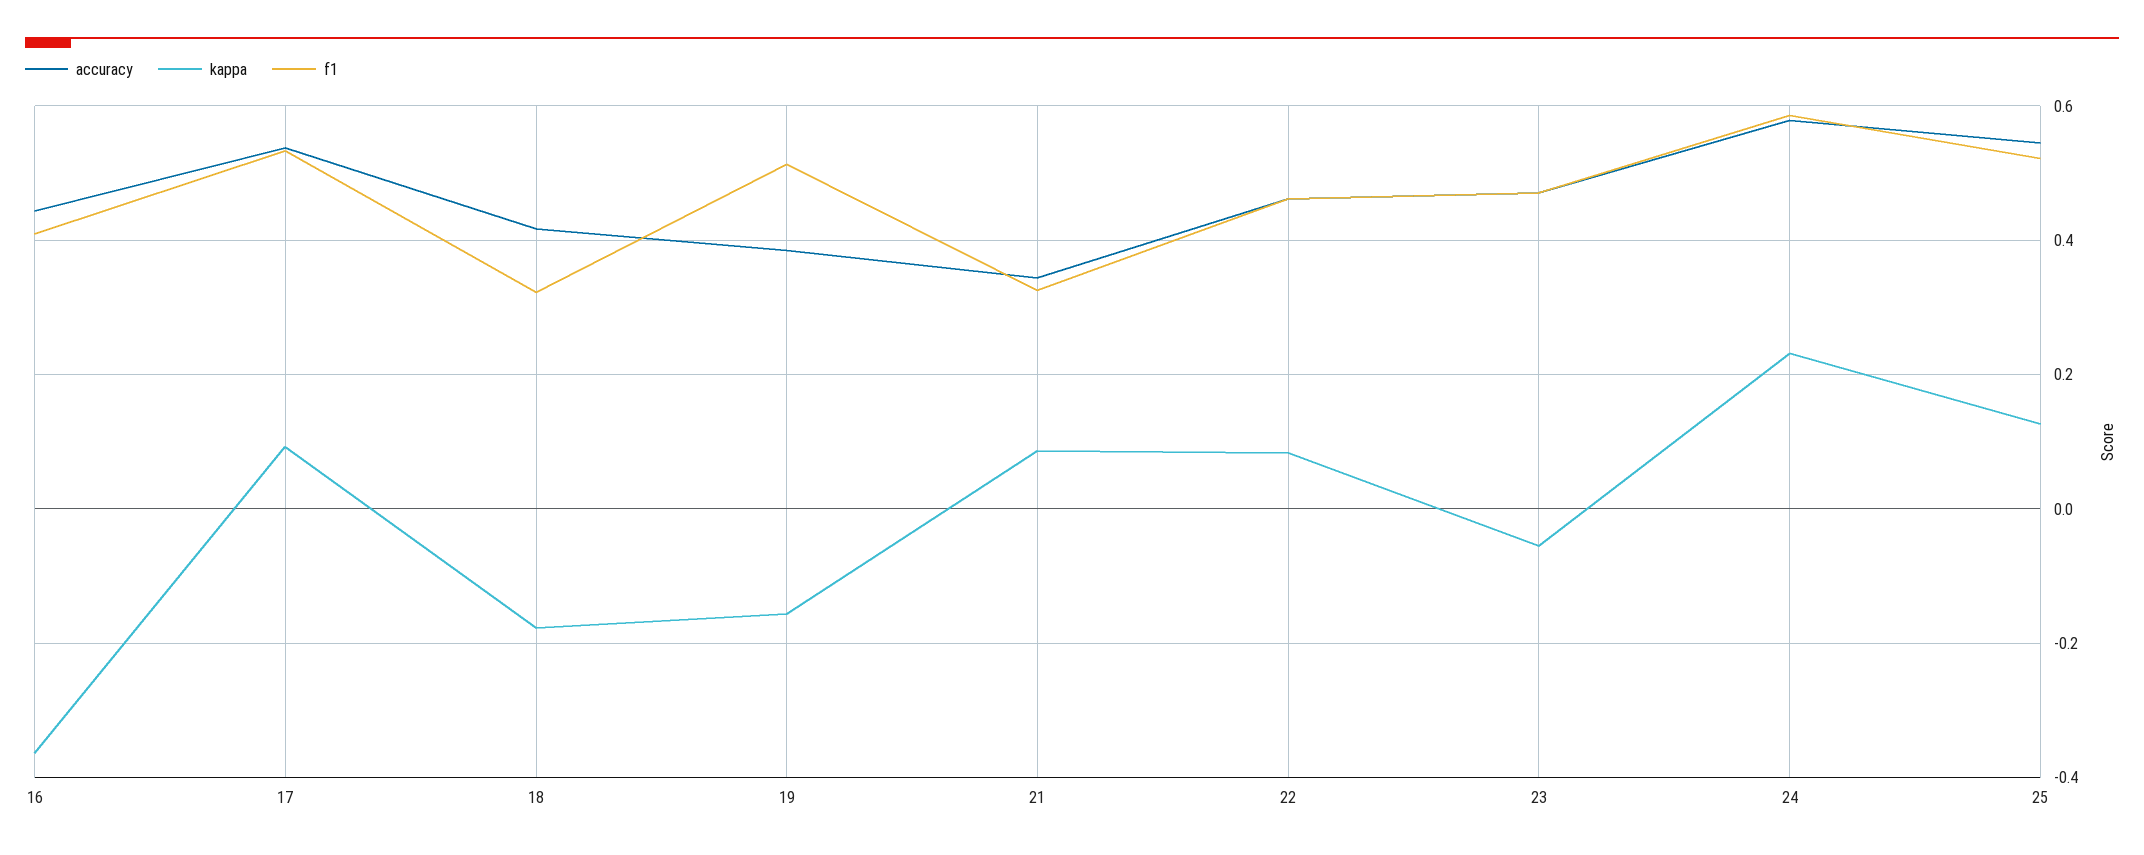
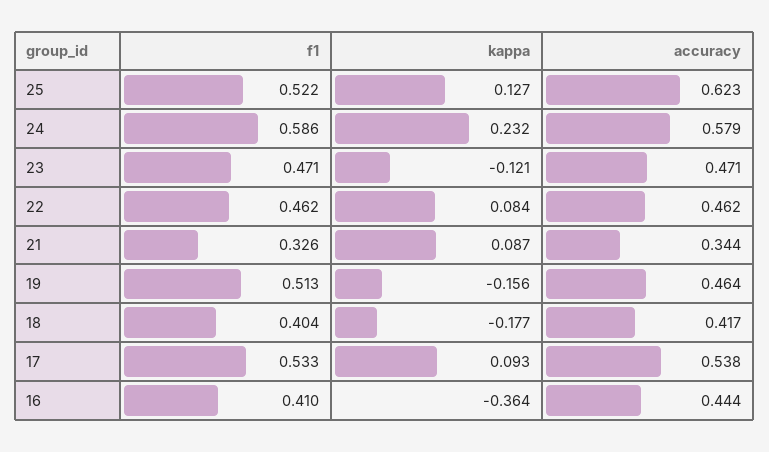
f1, 18: 0.32 -> 0.404
accuracy, 19: 0.38 -> 0.464
kappa, 23: -0.06 -> -0.121
accuracy, 25: 0.54 -> 0.623

